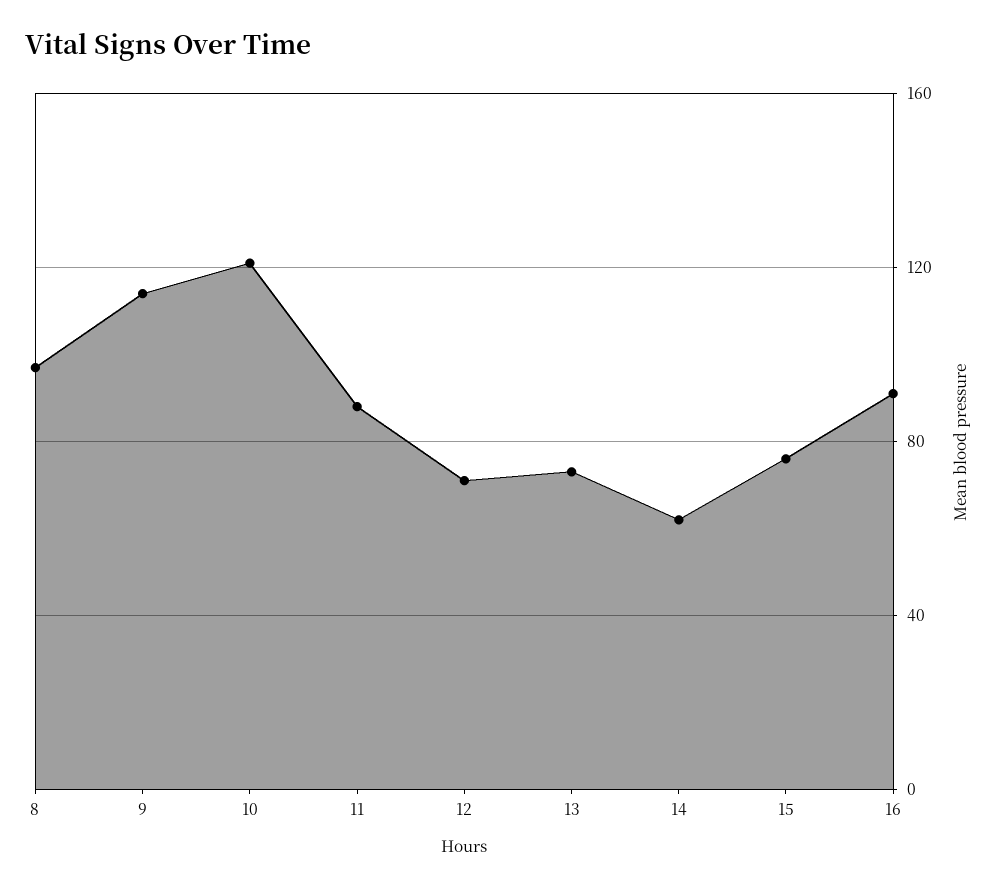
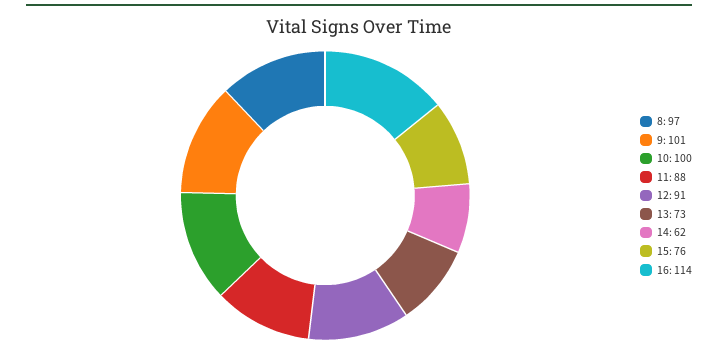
9: 115 -> 101
10: 120 -> 100
12: 70 -> 91
16: 90 -> 114

